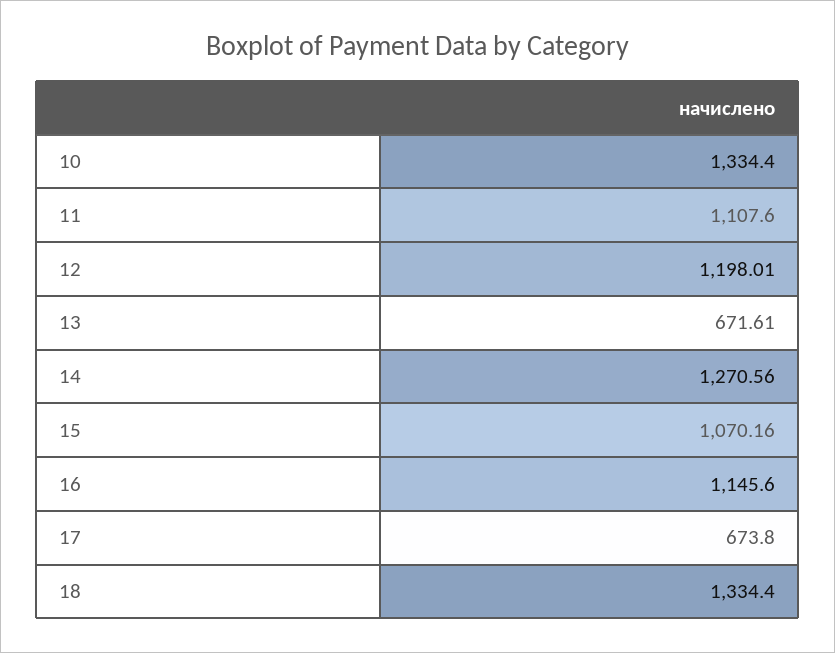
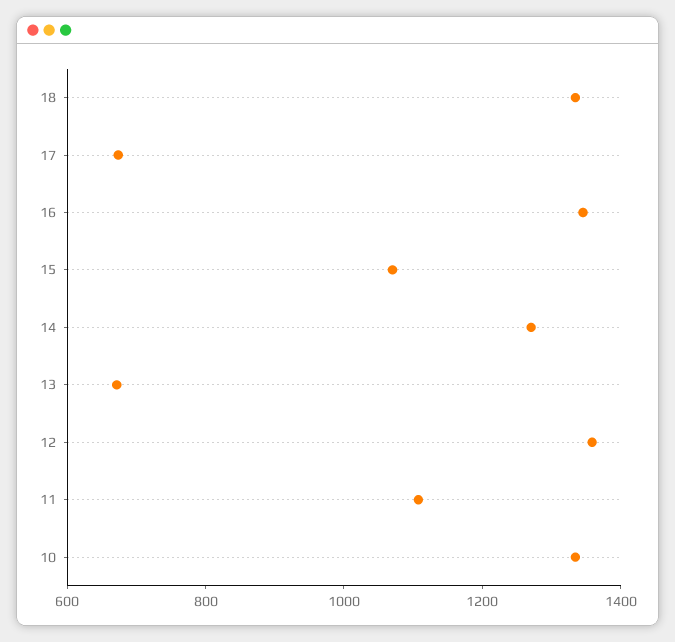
12: 1198.01 -> 1350
16: 1145.6 -> 1350

